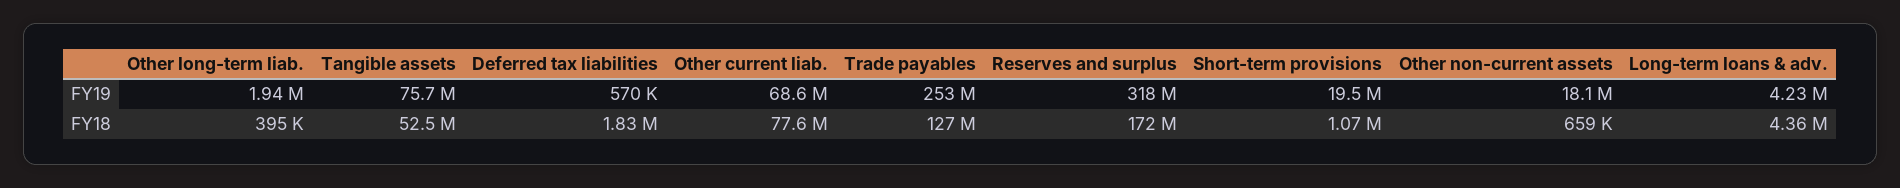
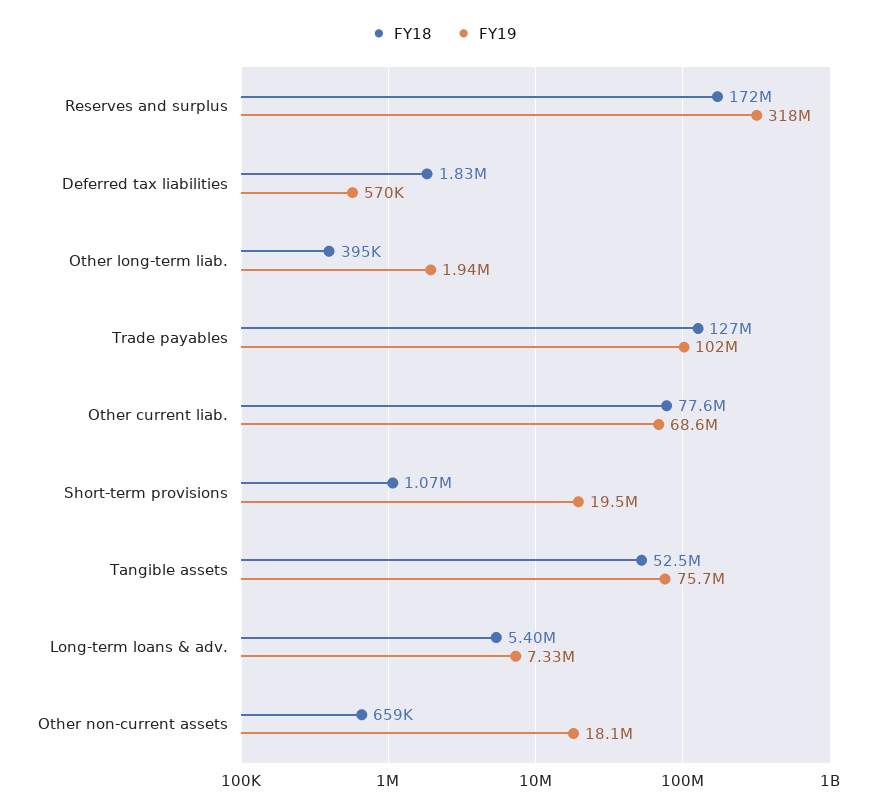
FY19, Trade payables: 253000000 -> 102000000
FY19, Long-term loans & adv.: 4230000 -> 7330000
FY18, Long-term loans & adv.: 4360000 -> 5400000

